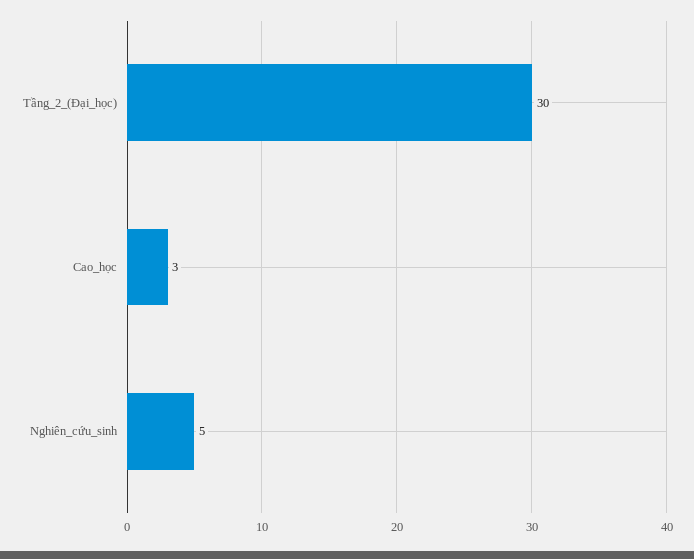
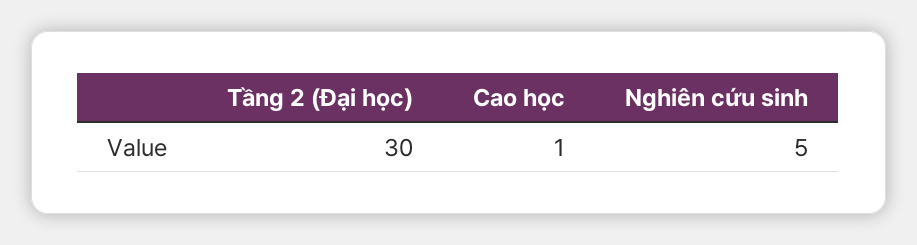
Cao_học: 3 -> 1

